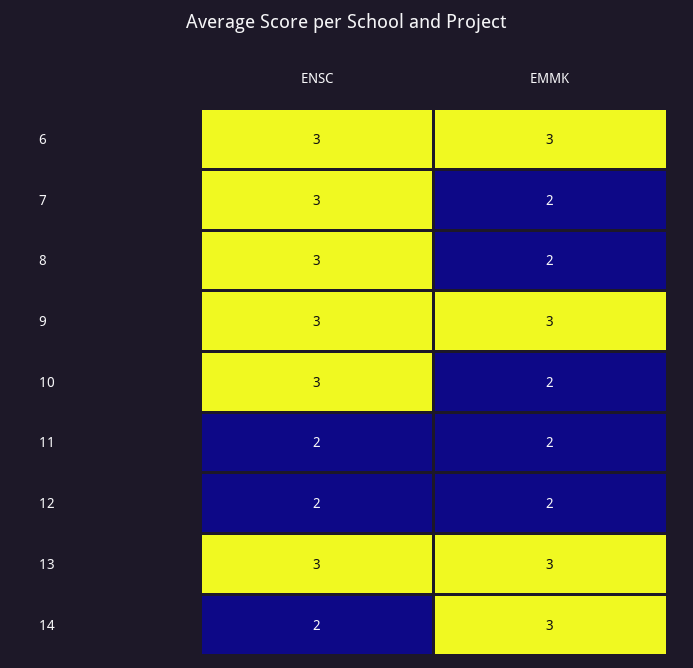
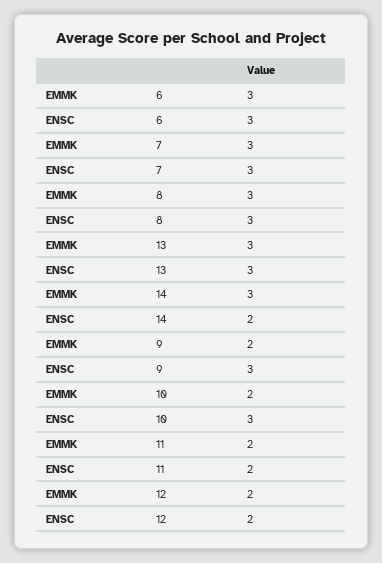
EMMK, 7: 2 -> 3
EMMK, 8: 2 -> 3
EMMK, 9: 3 -> 2

